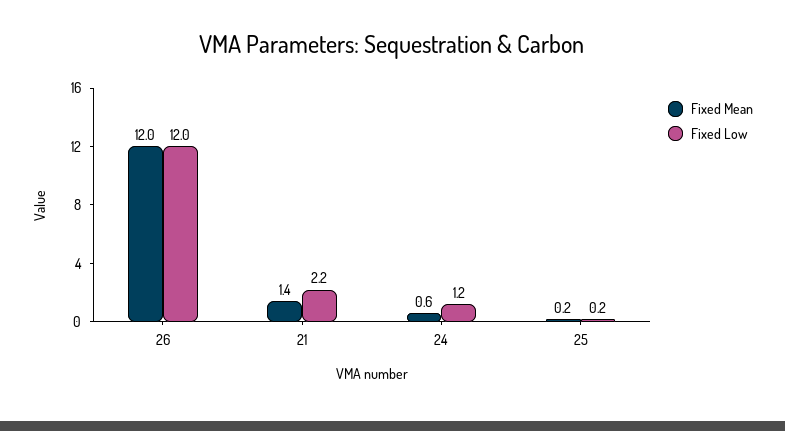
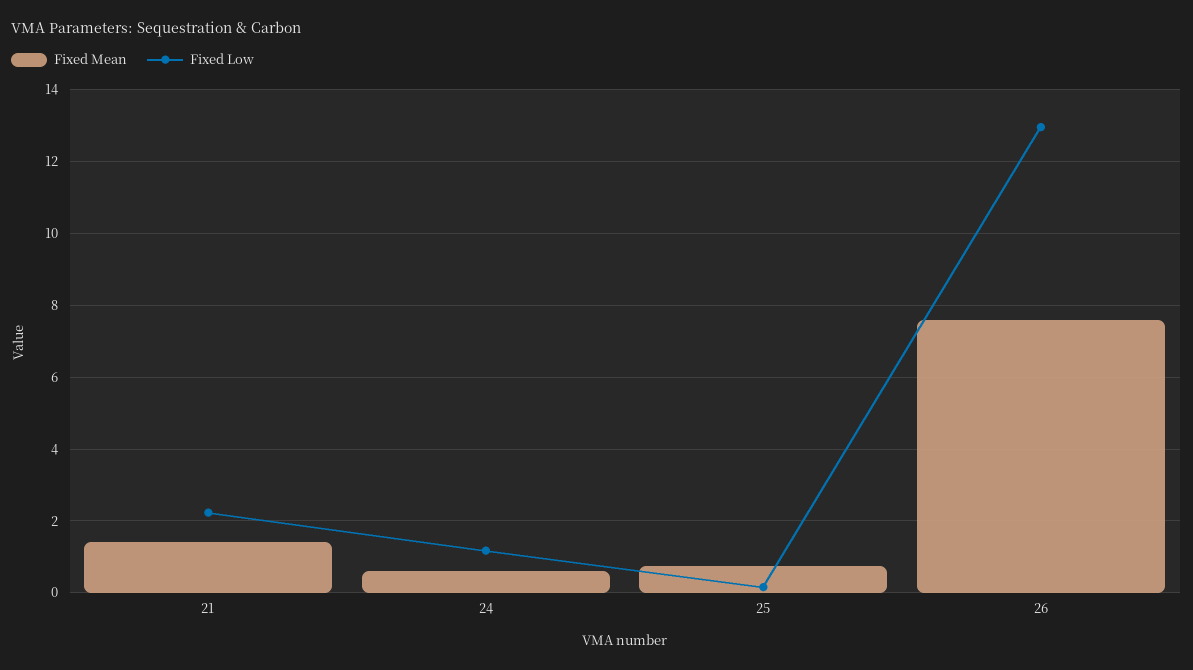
Fixed Mean, 26: 12 -> 7.6
Fixed Low, 26: 12 -> 13
Fixed Mean, 25: 0.2 -> 0.8

